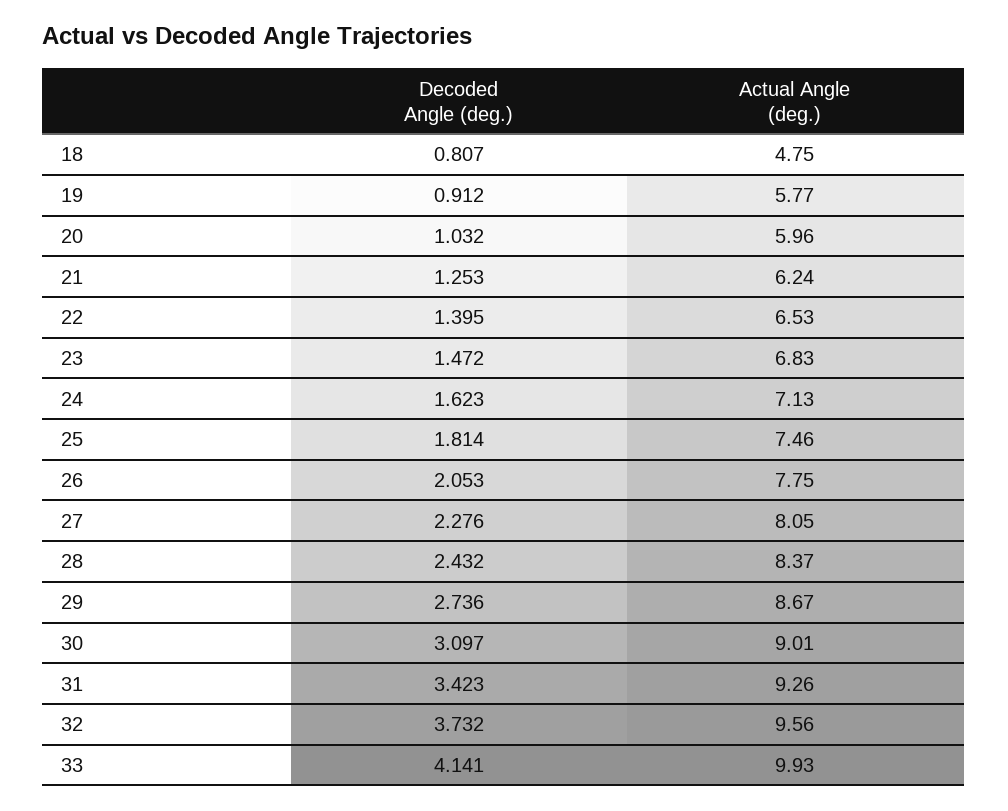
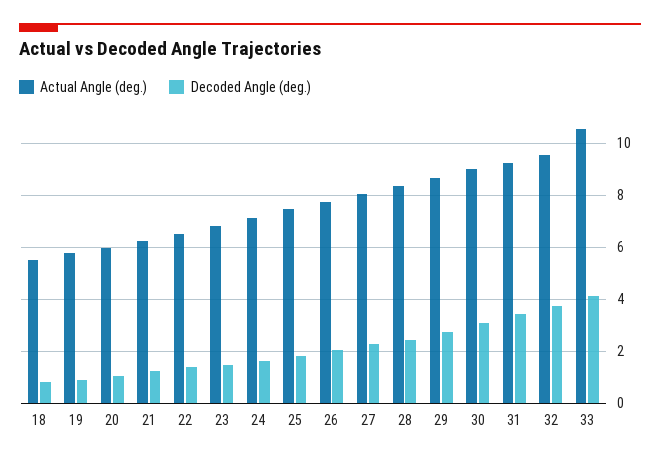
Actual Angle (deg.), 18: 4.75 -> 5.5
Actual Angle (deg.), 33: 9.93 -> 10.5

